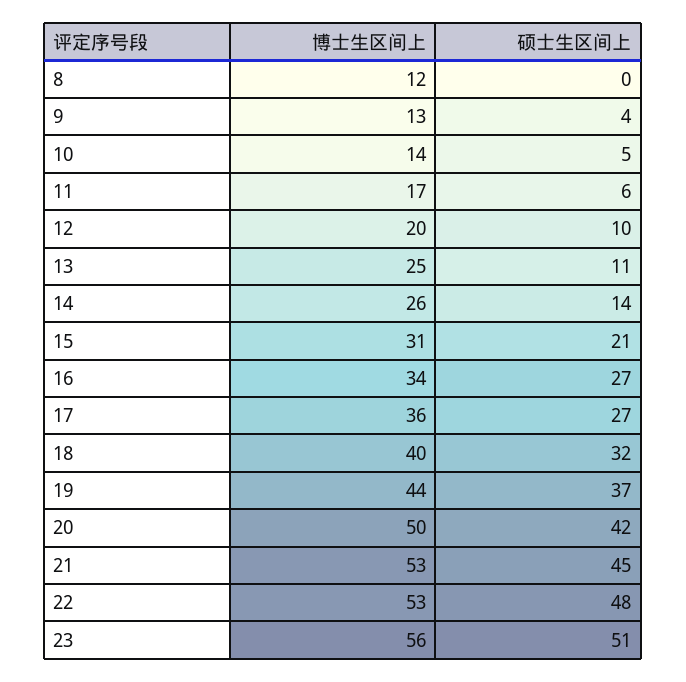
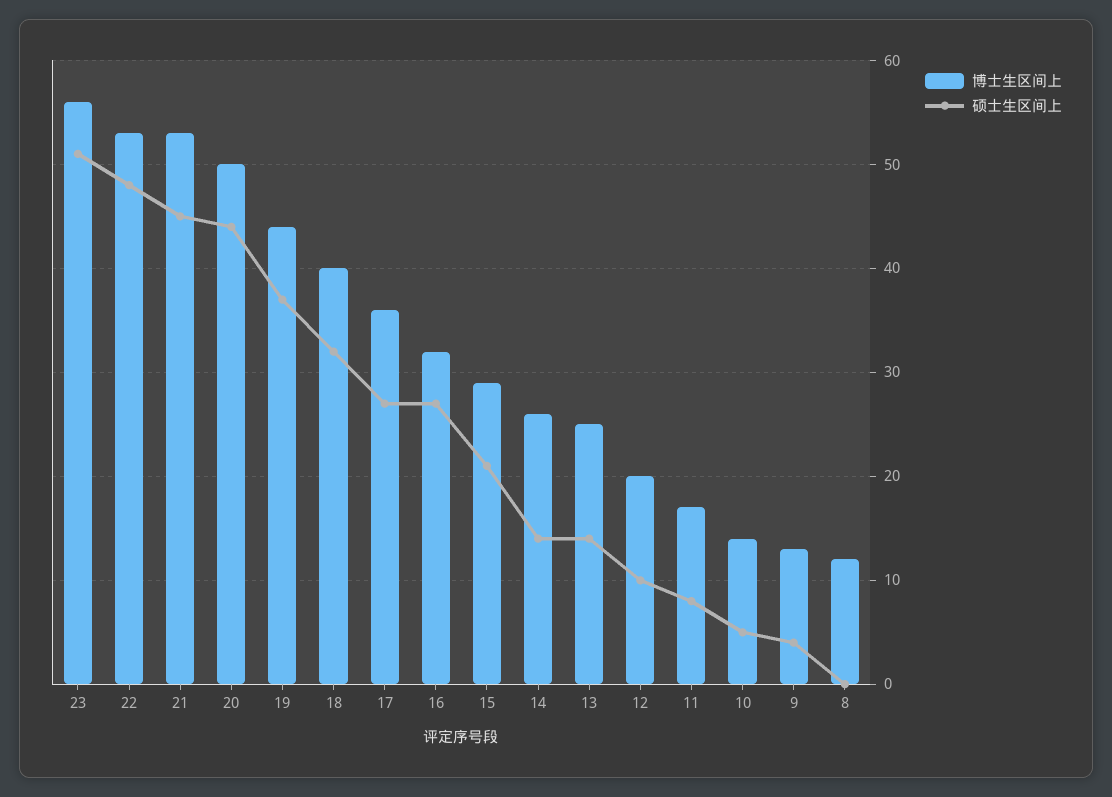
硕士生区间上, 11: 6 -> 8
硕士生区间上, 13: 11 -> 14
博士生区间上, 15: 31 -> 29
博士生区间上, 16: 34 -> 32
硕士生区间上, 20: 42 -> 44

